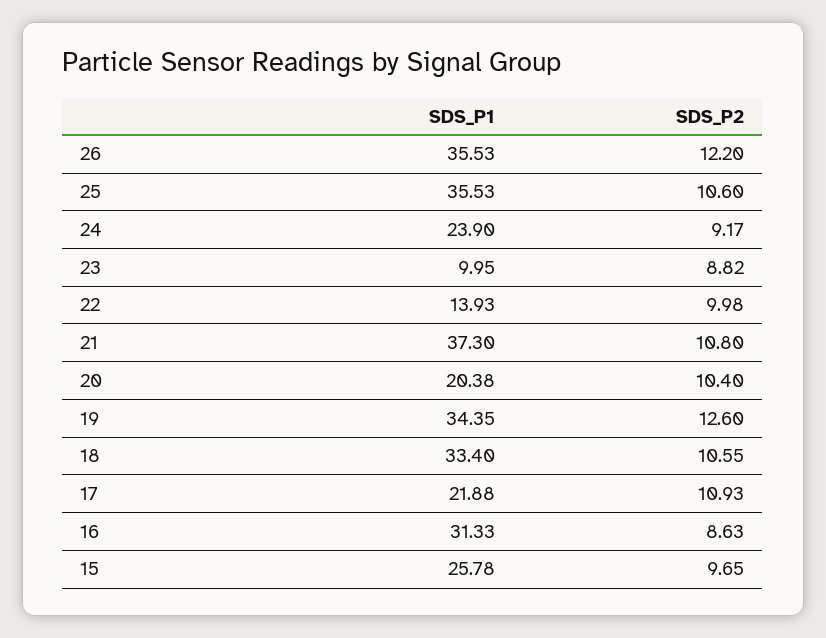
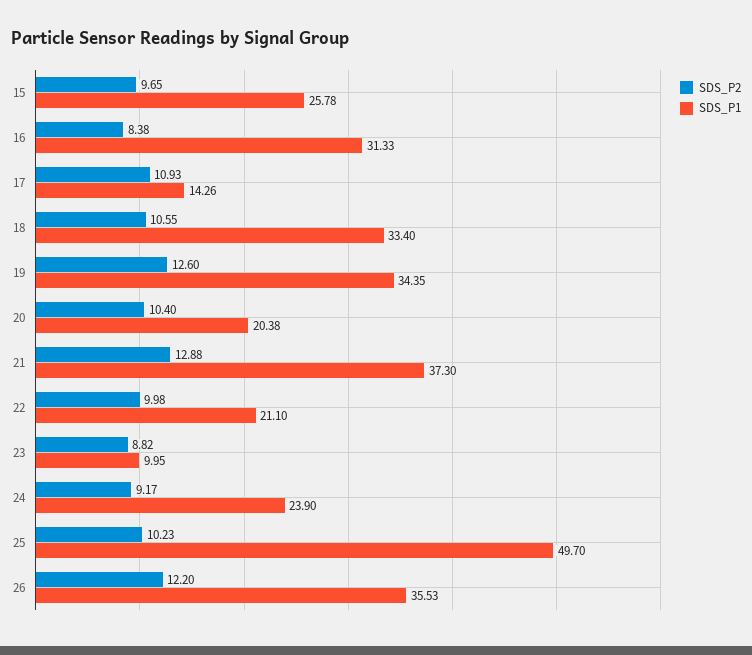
SDS_P1, 25: 35.53 -> 49.7
SDS_P2, 25: 10.6 -> 10.23
SDS_P1, 22: 13.93 -> 21.1
SDS_P2, 21: 10.8 -> 12.88
SDS_P1, 17: 21.88 -> 14.26
SDS_P2, 16: 8.63 -> 8.38

